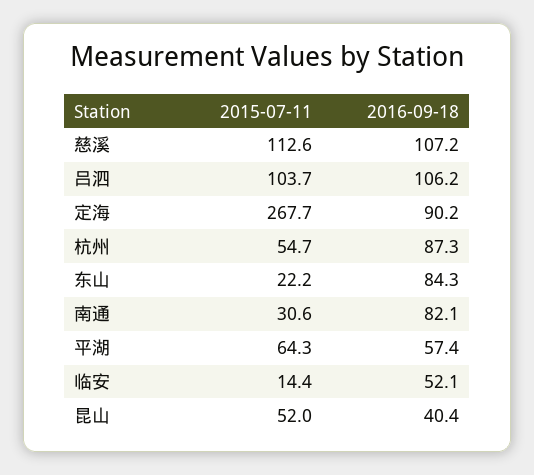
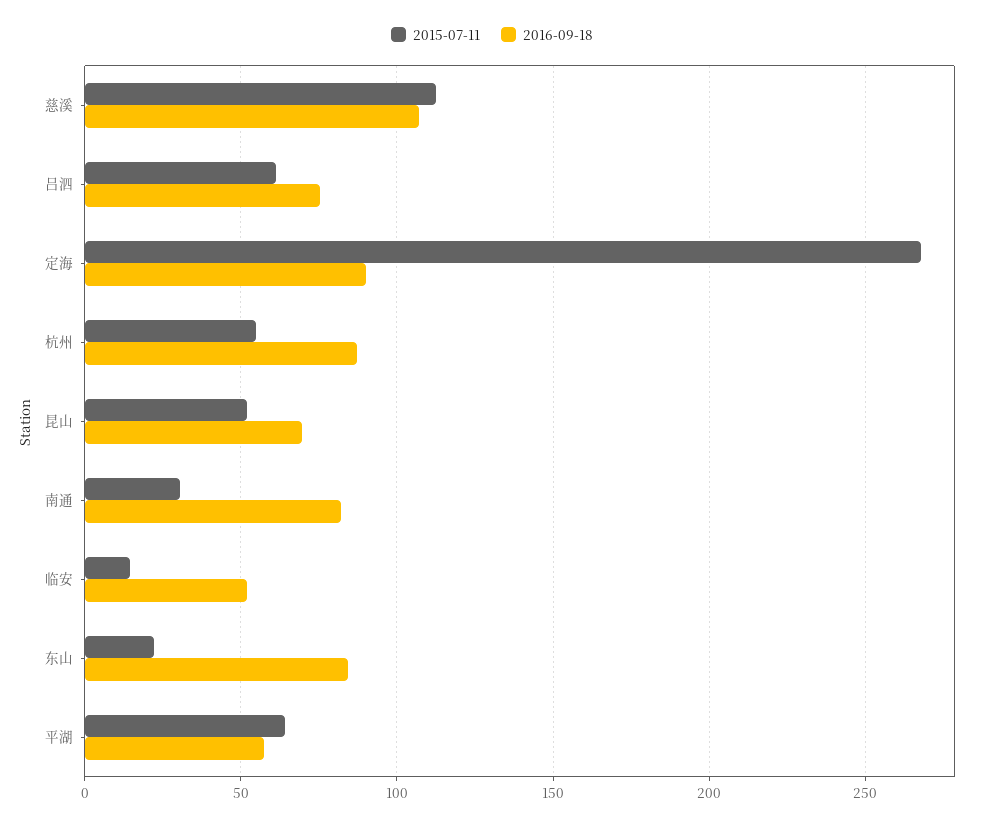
2015-07-11, 吕泗: 103.7 -> 60
2016-09-18, 吕泗: 106.2 -> 75
2016-09-18, 昆山: 40.4 -> 70

